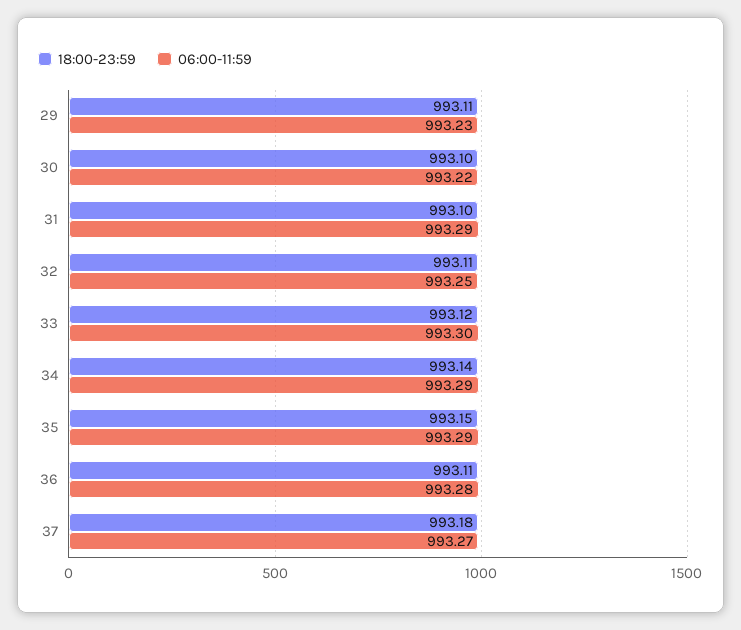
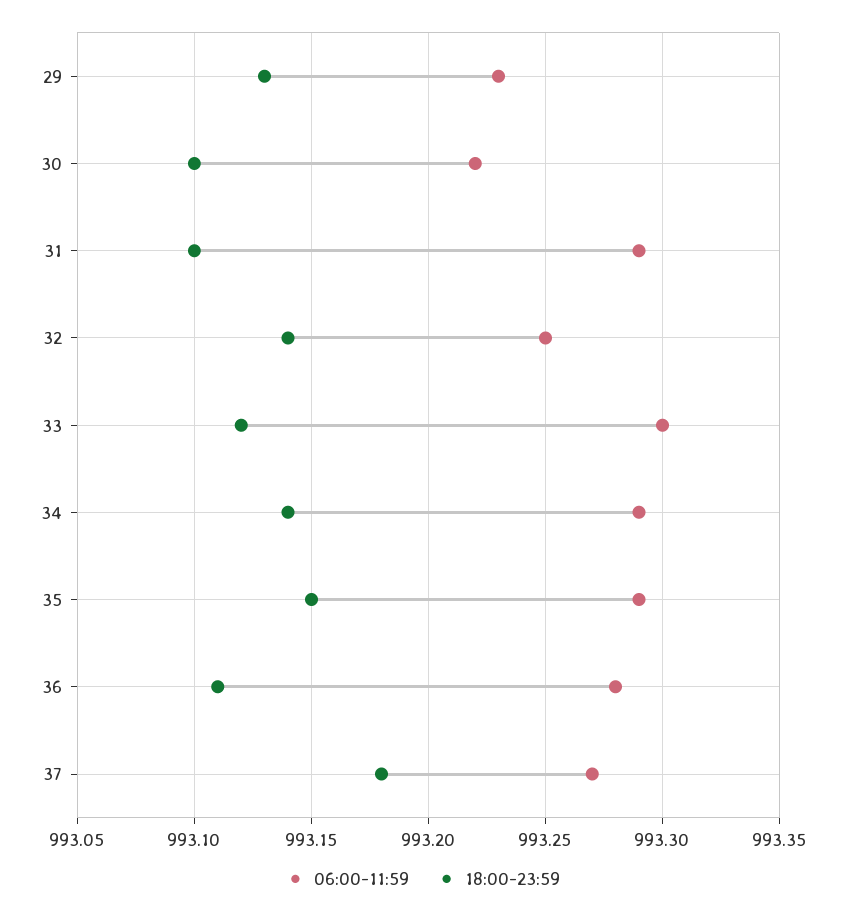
18:00-23:59, 29: 993.11 -> 993.13
18:00-23:59, 32: 993.11 -> 993.14

